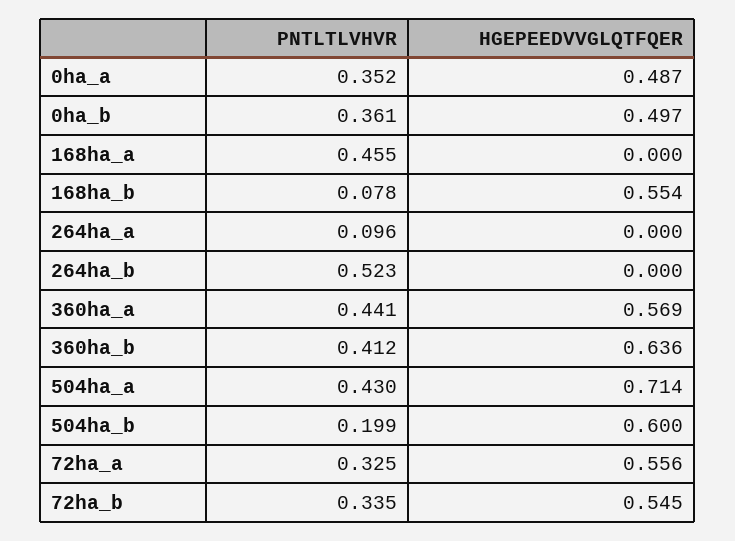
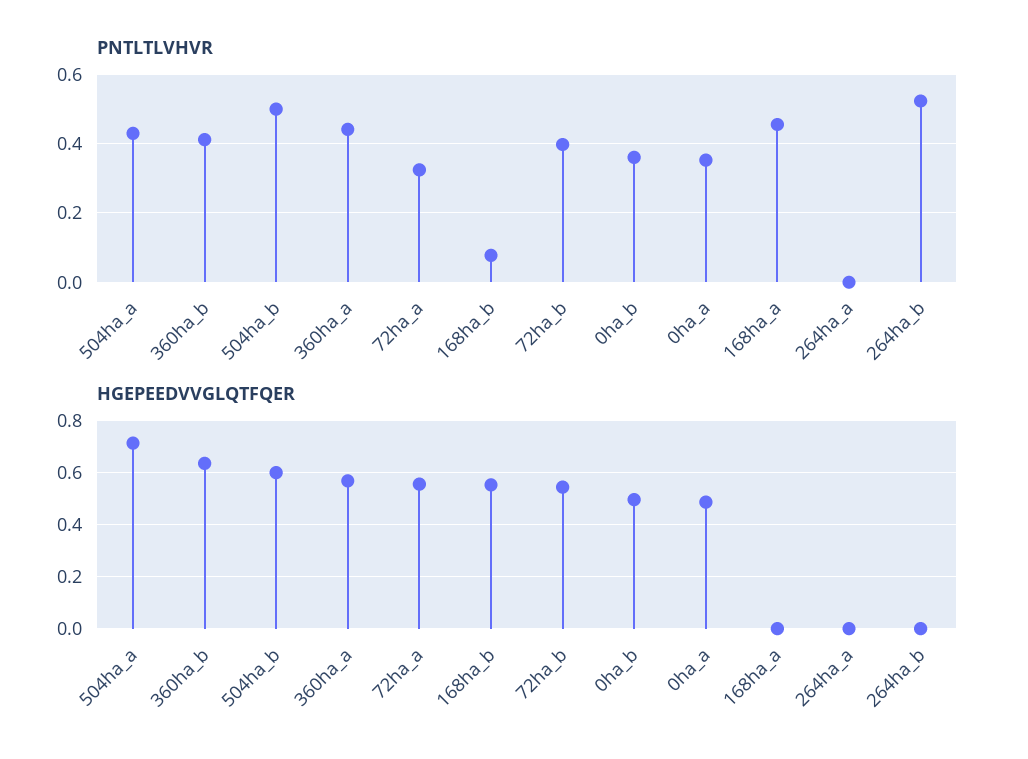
PNTLTLVHVR, 264ha_a: 0.096 -> 0
PNTLTLVHVR, 504ha_b: 0.199 -> 0.5
PNTLTLVHVR, 72ha_b: 0.335 -> 0.4

